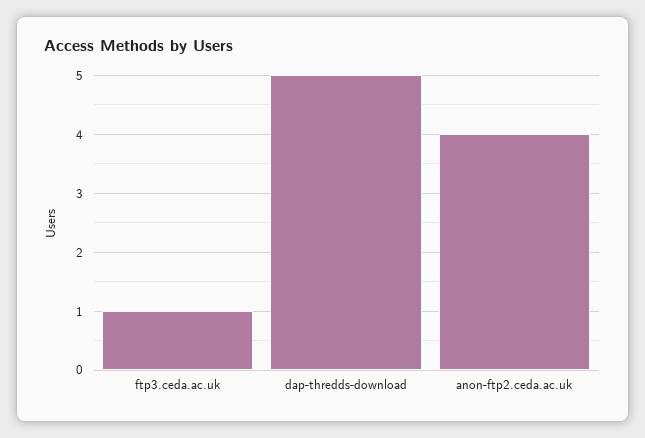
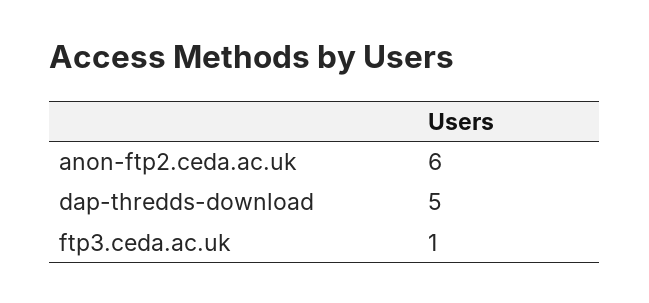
anon-ftp2.ceda.ac.uk: 4 -> 6

